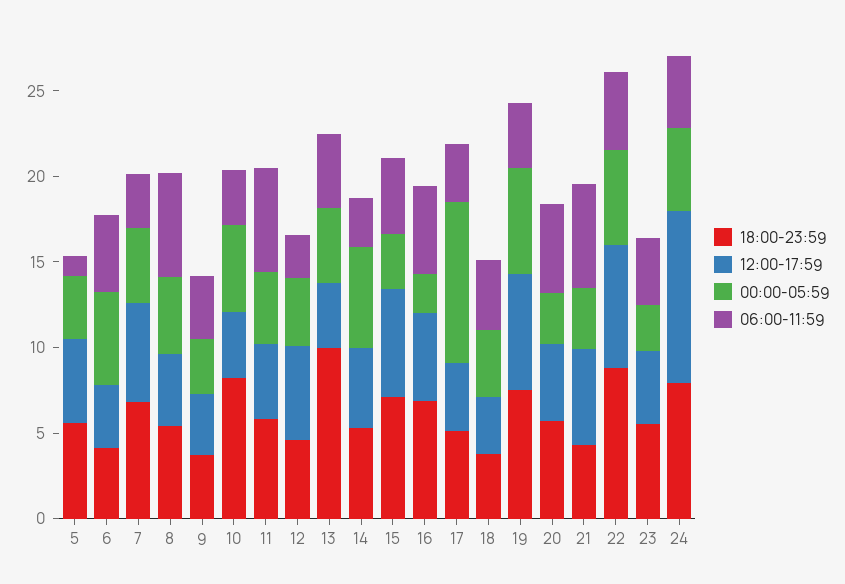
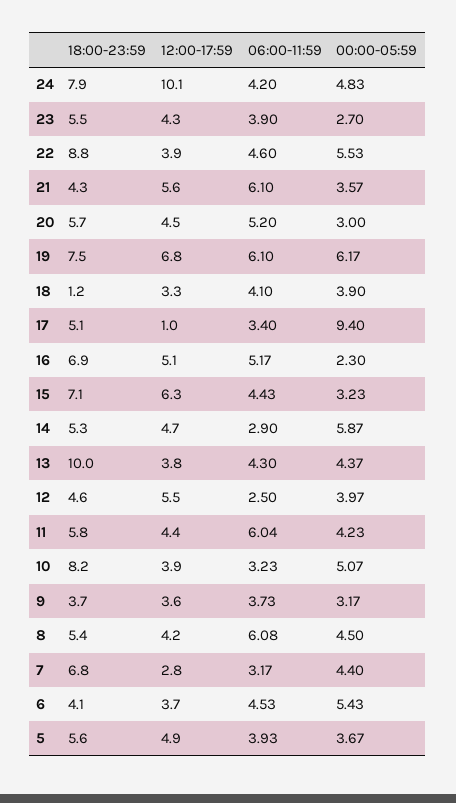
06:00-11:59, 5: 1 -> 3.93
12:00-17:59, 7: 6 -> 2.8
12:00-17:59, 17: 4 -> 1
18:00-23:59, 18: 4 -> 1.2
06:00-11:59, 19: 4 -> 6.1
12:00-17:59, 22: 7 -> 3.9

